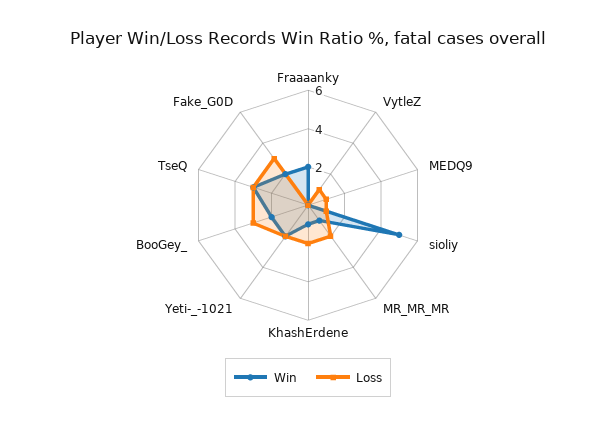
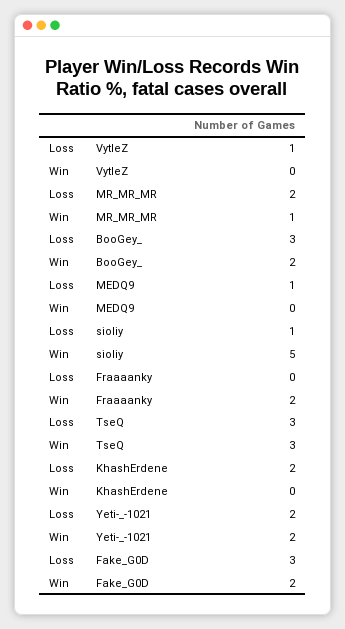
Win, KhashErdene: 1 -> 0

